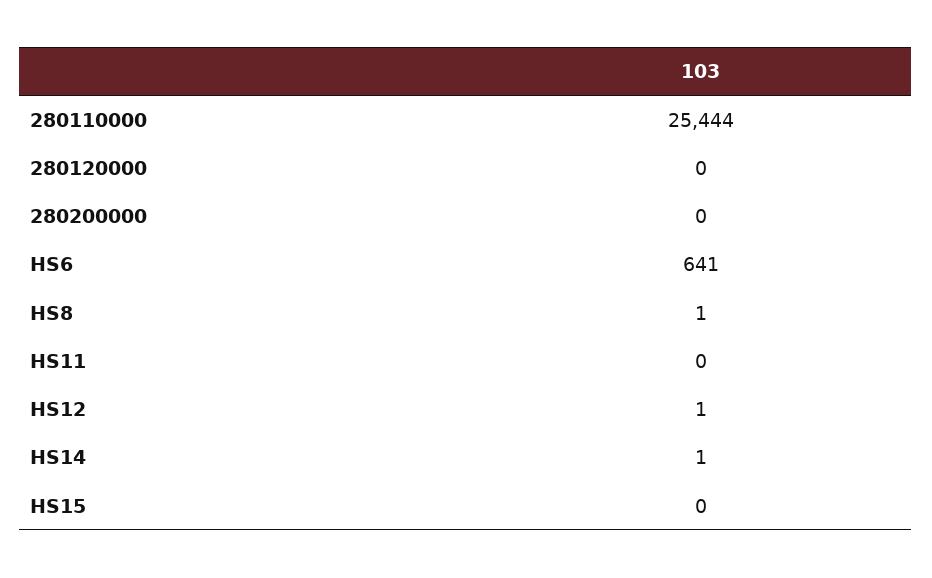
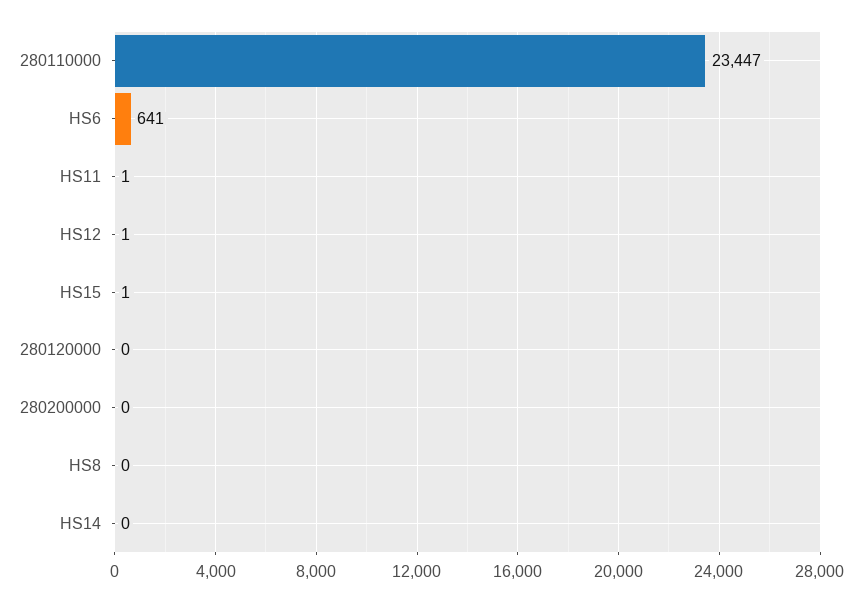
280110000: 25444 -> 23447
HS8: 1 -> 0
HS11: 0 -> 1
HS14: 1 -> 0
HS15: 0 -> 1

